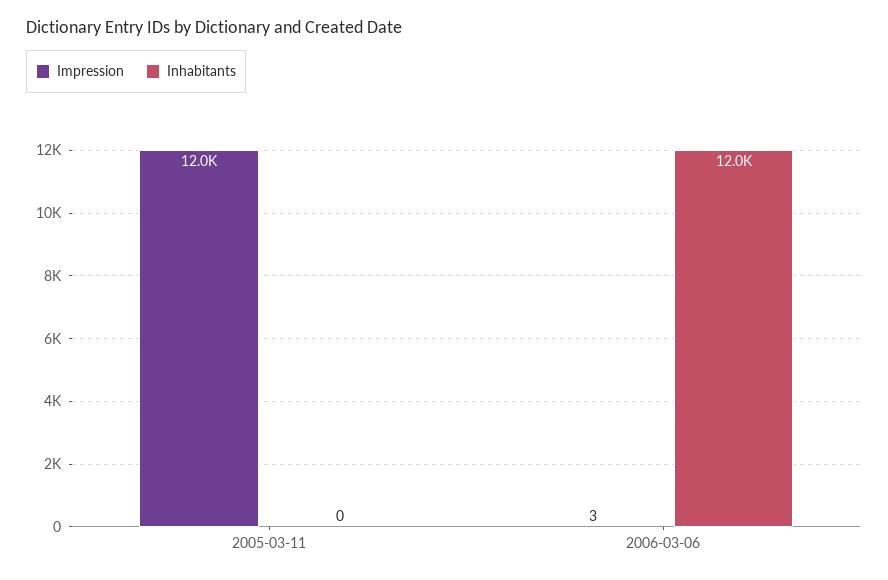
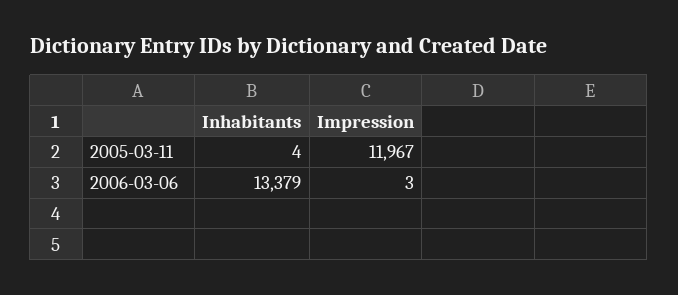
Inhabitants, 2005-03-11: 0 -> 4
Inhabitants, 2006-03-06: 12000 -> 13379

